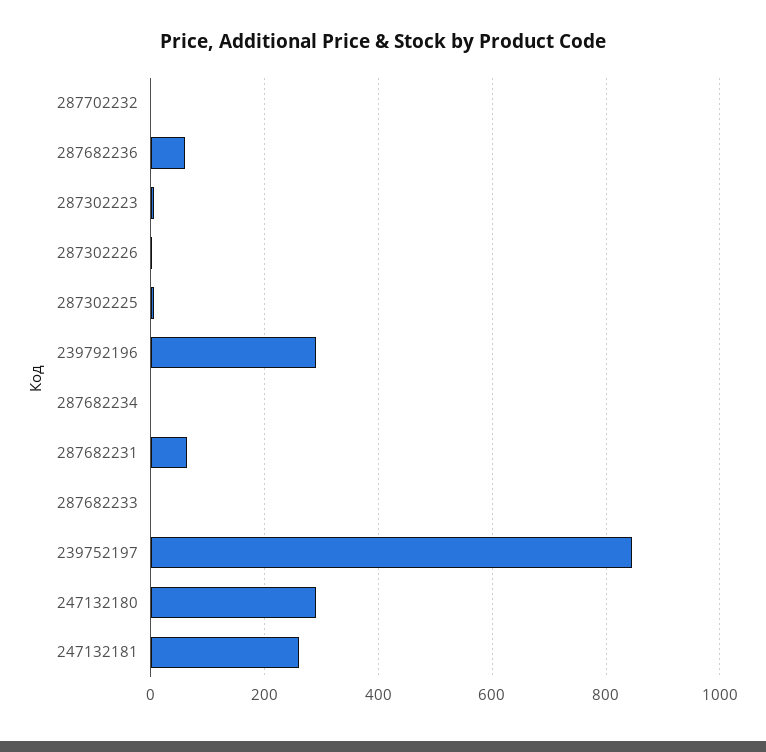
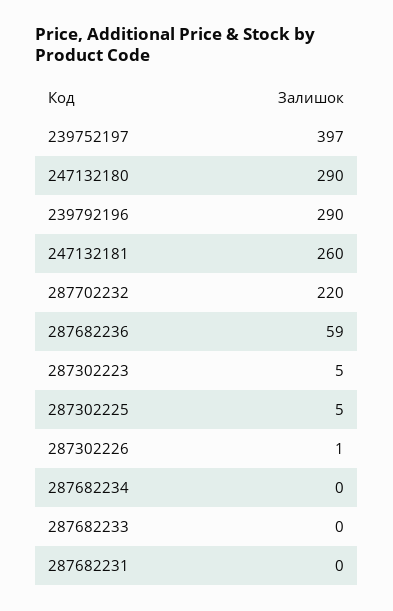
287702232: 0 -> 220
287682231: 60 -> 0
239752197: 840 -> 397

